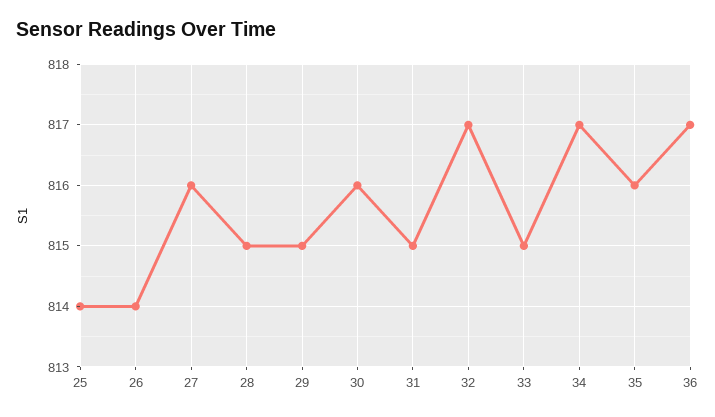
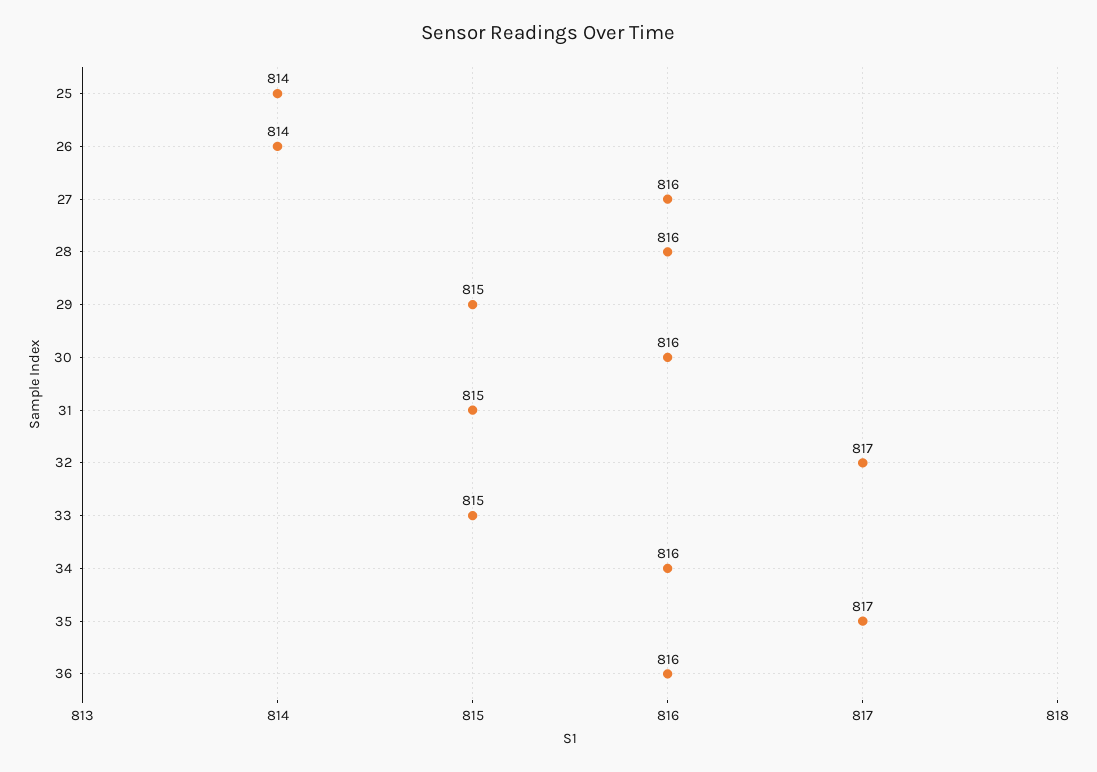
28: 815 -> 816
34: 817 -> 816
35: 816 -> 817
36: 817 -> 816

